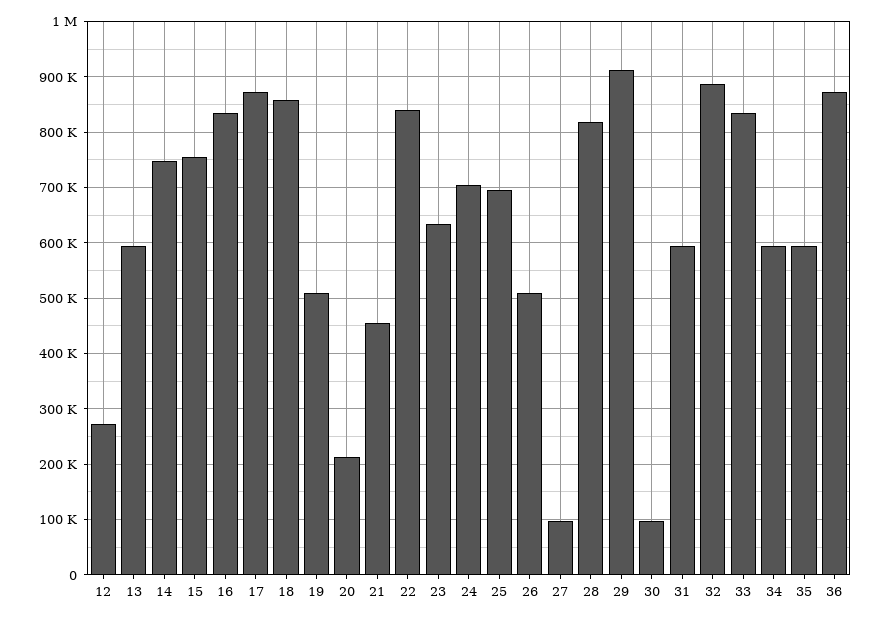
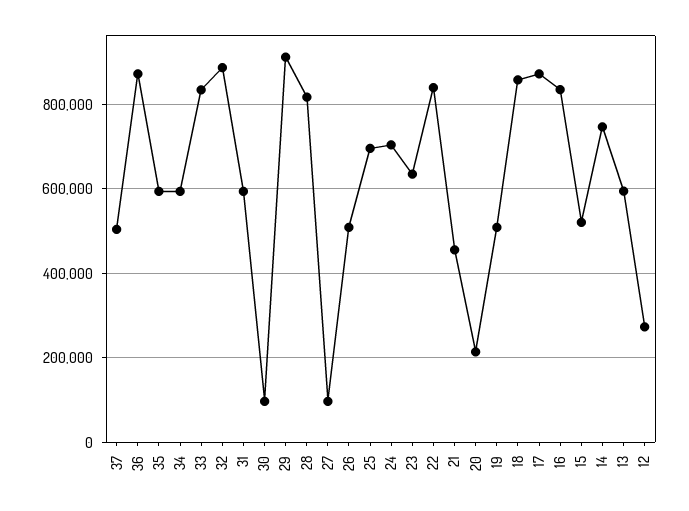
15: 760000 -> 520000
37: none -> 500000

